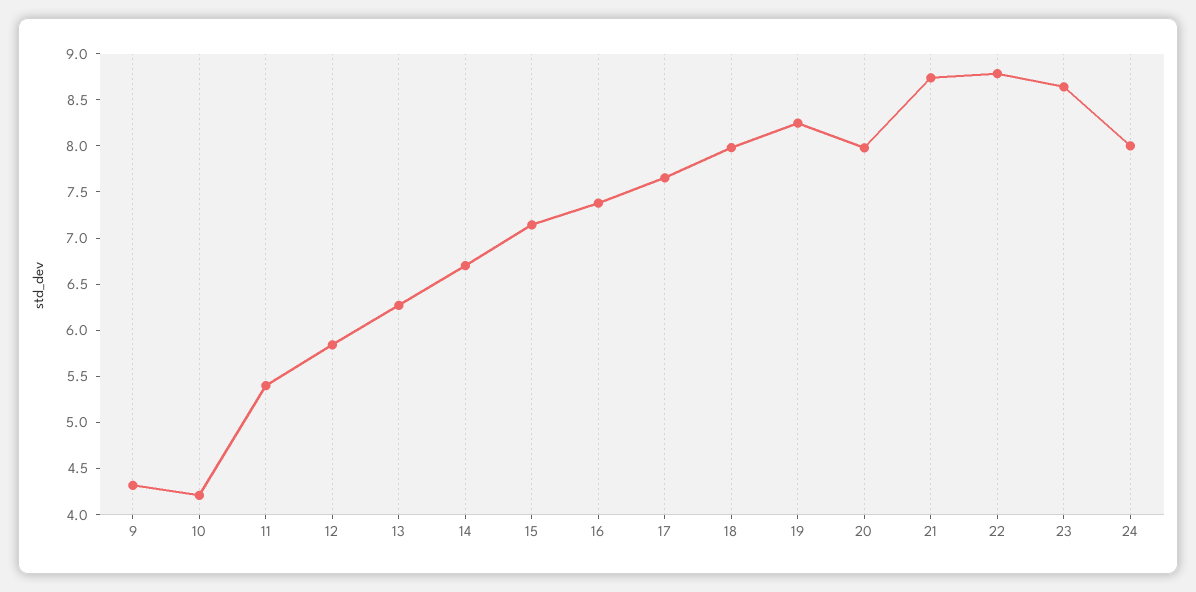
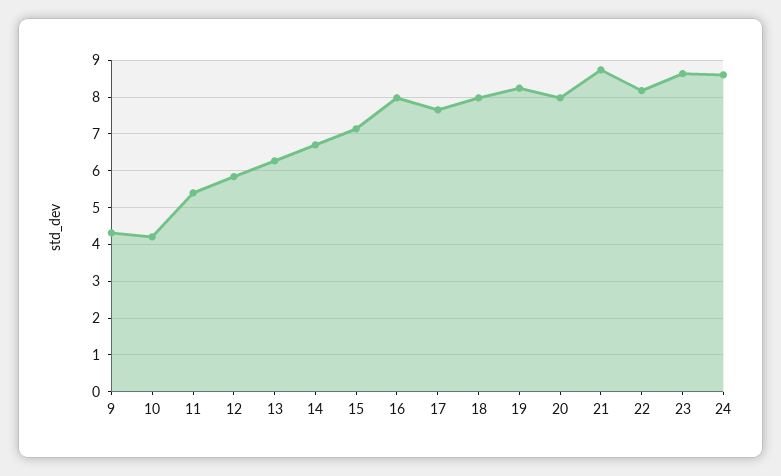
16: 7.4 -> 8
22: 8.8 -> 8.2
24: 8 -> 8.6

